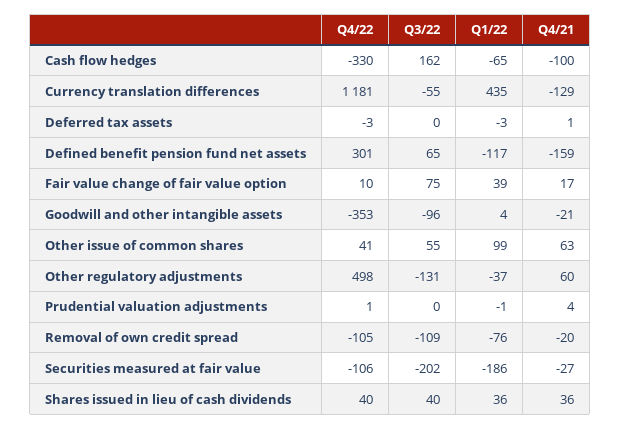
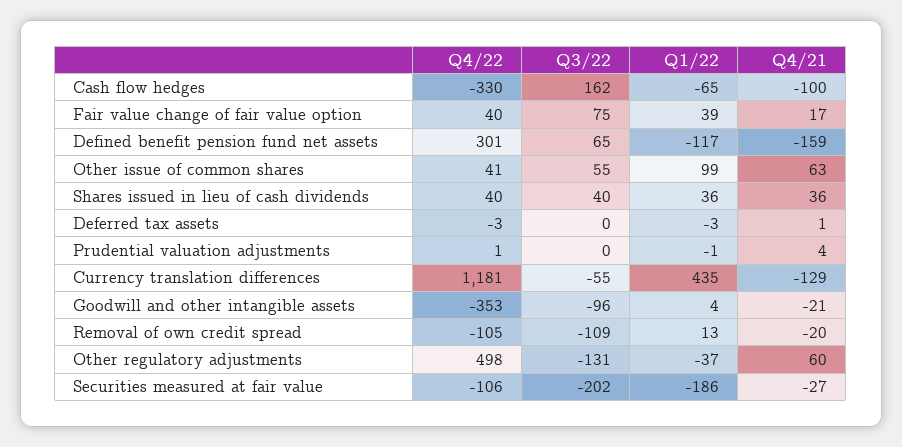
Q4/22, Fair value change of fair value option: 10 -> 40
Q1/22, Removal of own credit spread: -76 -> 13

